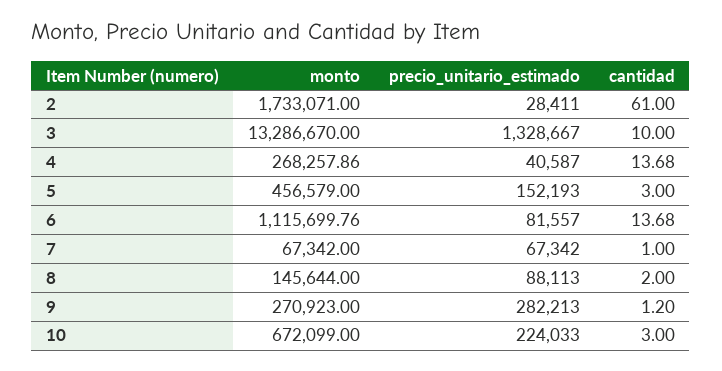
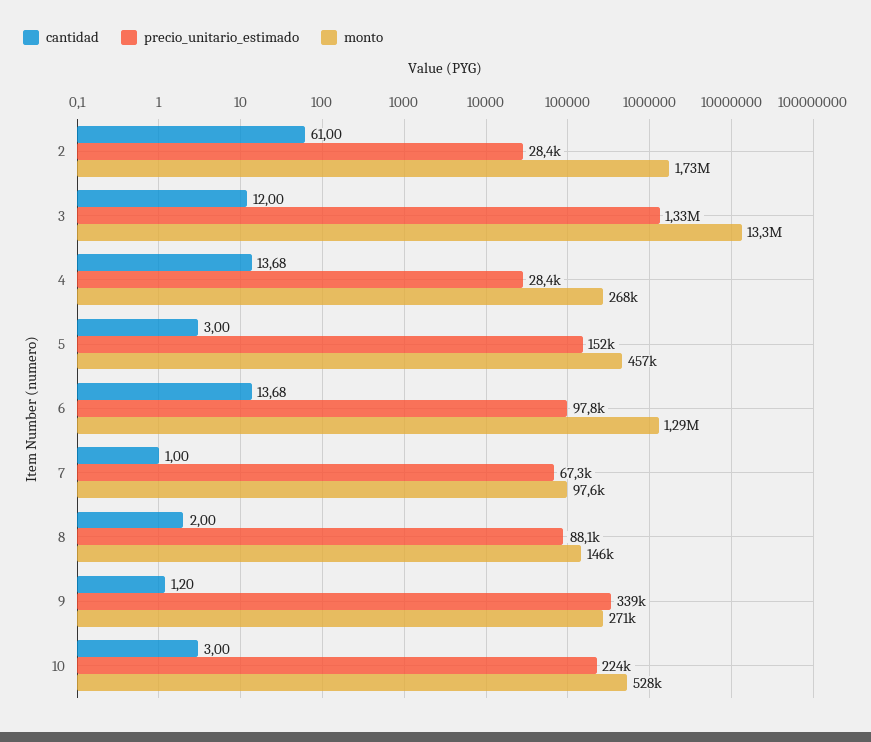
cantidad, 3: 10 -> 12
precio_unitario_estimado, 4: 40587 -> 28400
monto, 6: 1115699.76 -> 1290000
precio_unitario_estimado, 6: 81557 -> 97800
monto, 7: 67342 -> 97600
precio_unitario_estimado, 9: 282213 -> 339000
monto, 10: 672099 -> 528000

